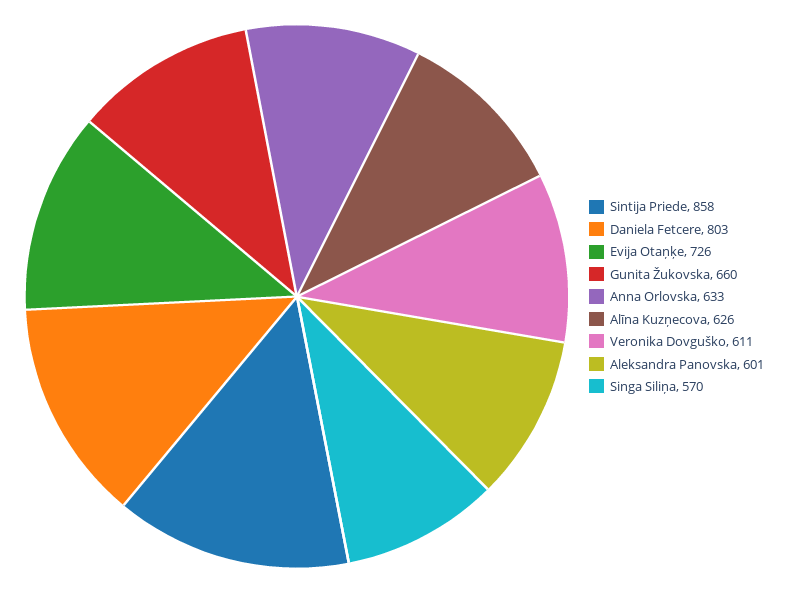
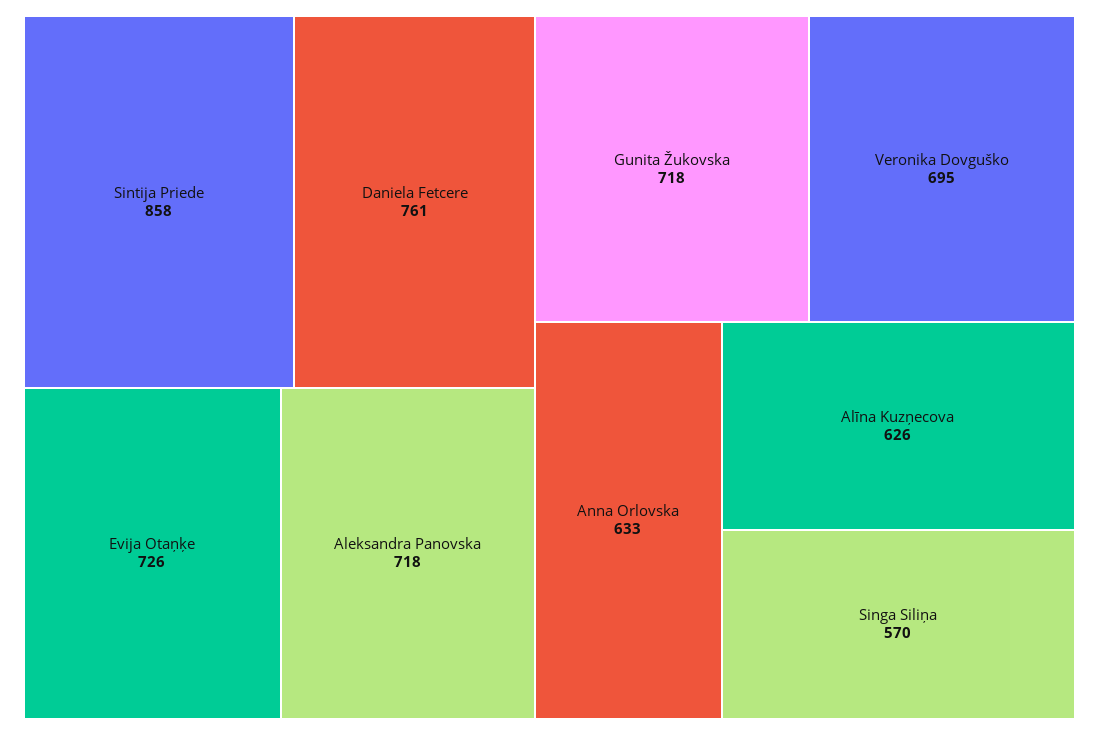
Daniela Fetcere: 803 -> 761
Gunita Žukovska: 660 -> 718
Veronika Dovguško: 611 -> 695
Aleksandra Panovska: 601 -> 718

